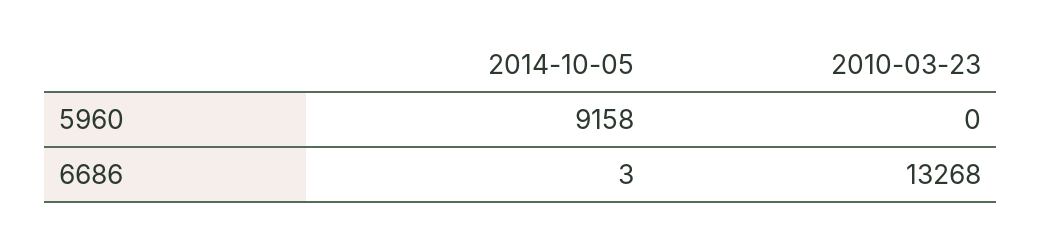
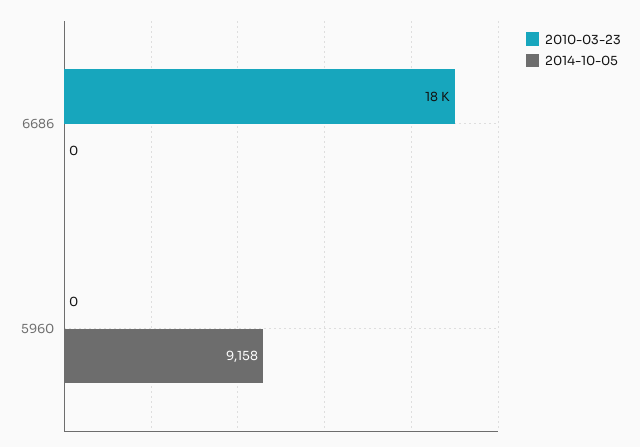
2014-10-05, 6686: 3 -> 0
2010-03-23, 6686: 13268 -> 18000

